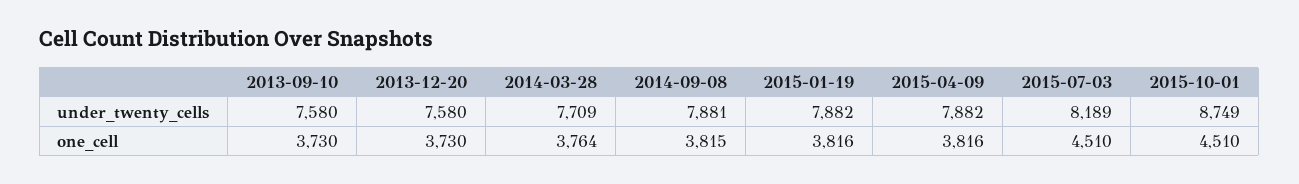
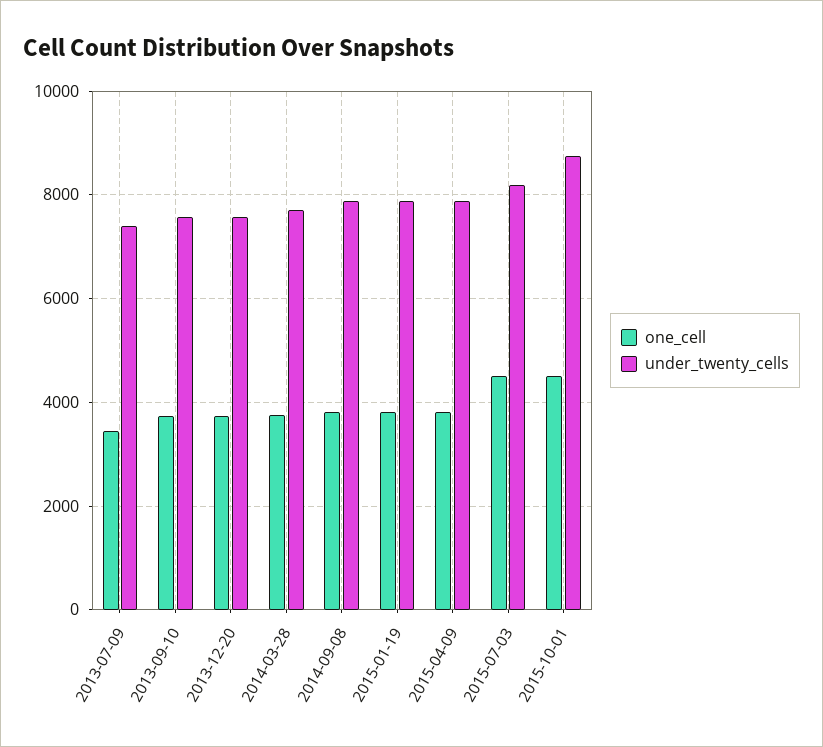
one_cell, 2013-07-09: none -> 3400
under_twenty_cells, 2013-07-09: none -> 7400

